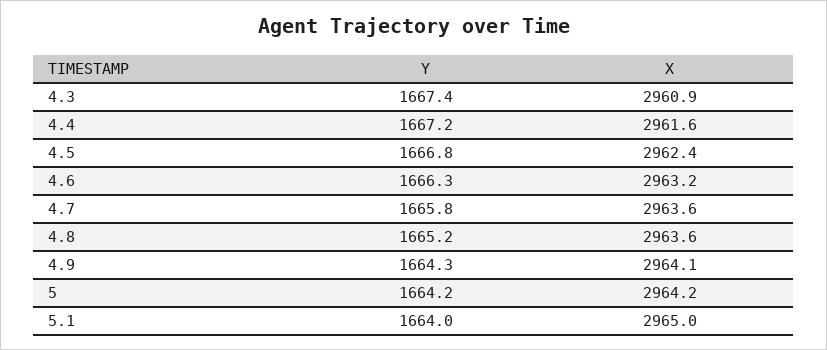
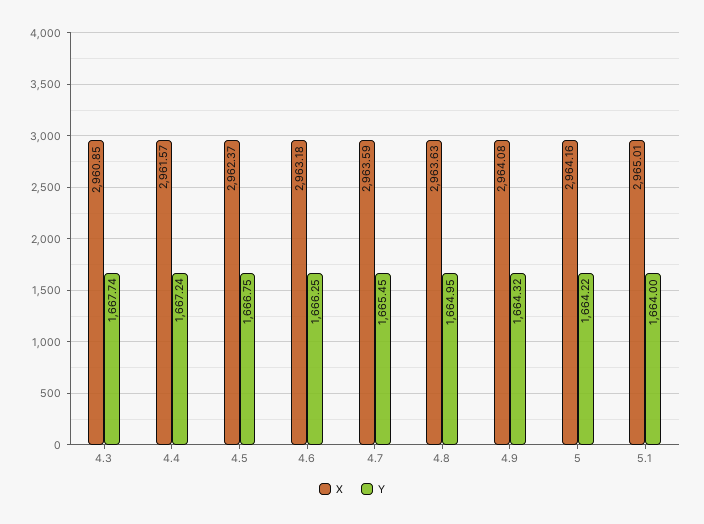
Y, 4.3: 1667.4 -> 1667.74
Y, 4.7: 1665.8 -> 1665.45
Y, 4.8: 1665.2 -> 1664.95

